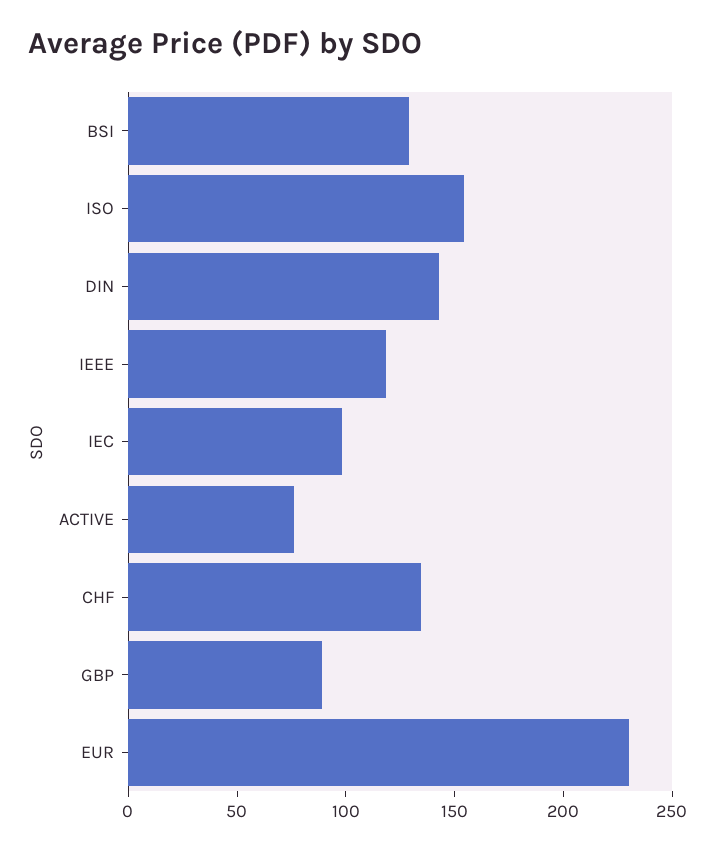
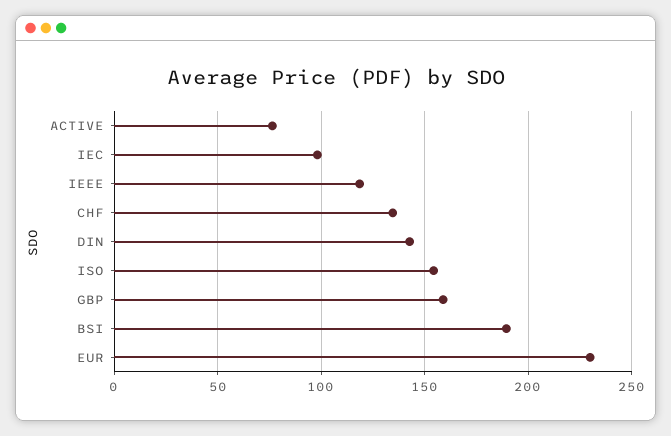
BSI: 130 -> 190
GBP: 90 -> 160

